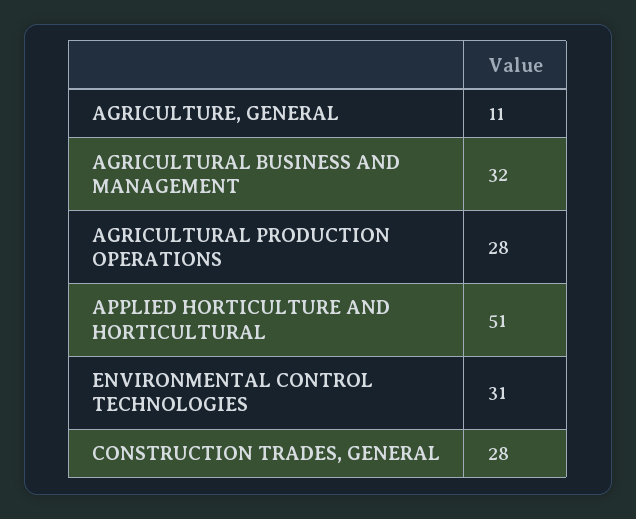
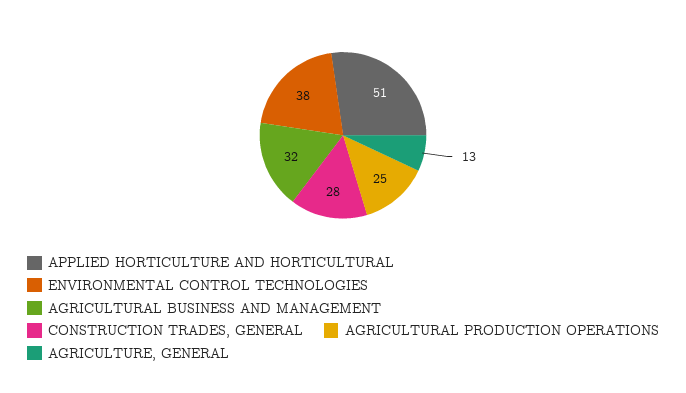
AGRICULTURE, GENERAL: 11 -> 13
AGRICULTURAL PRODUCTION OPERATIONS: 28 -> 25
ENVIRONMENTAL CONTROL TECHNOLOGIES: 31 -> 38

